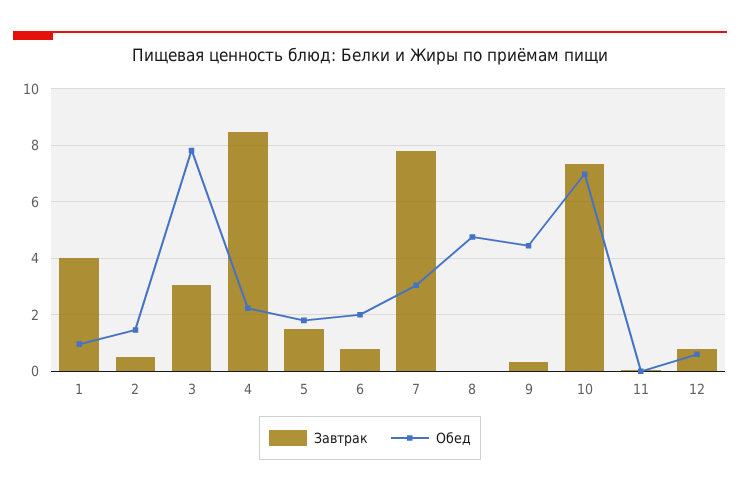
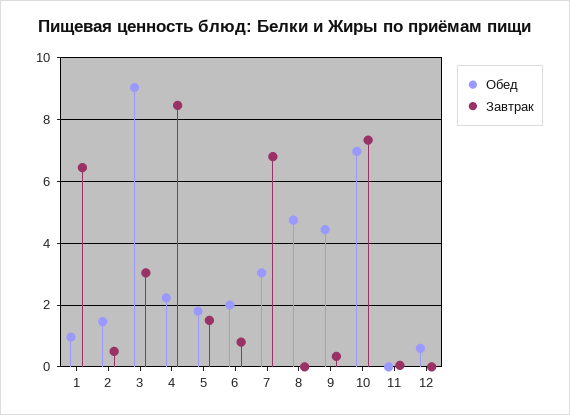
Завтрак, 1: 4 -> 6.4
Обед, 3: 7.75 -> 9
Завтрак, 7: 7.75 -> 6.8
Завтрак, 12: 0.75 -> 0

